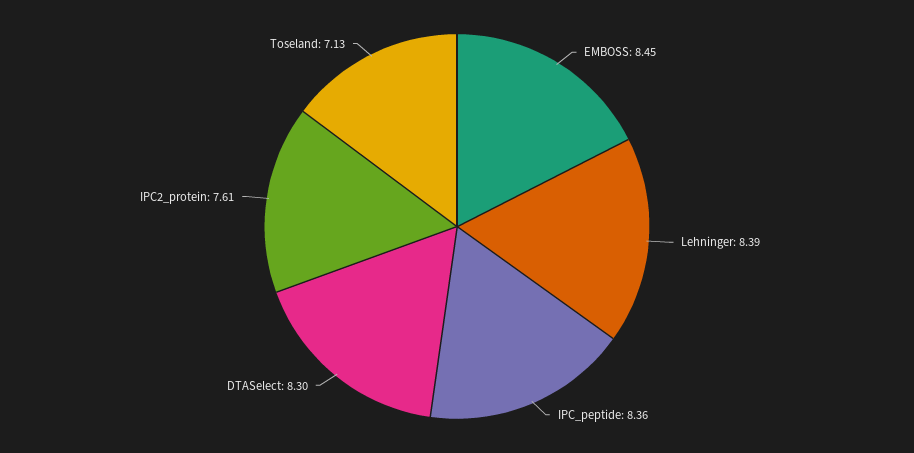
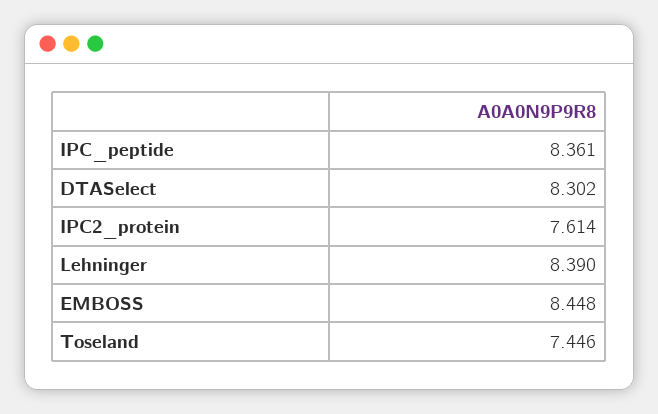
Toseland: 7.13 -> 7.446

